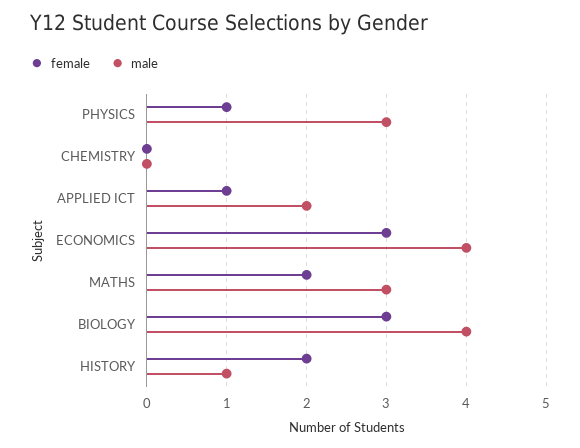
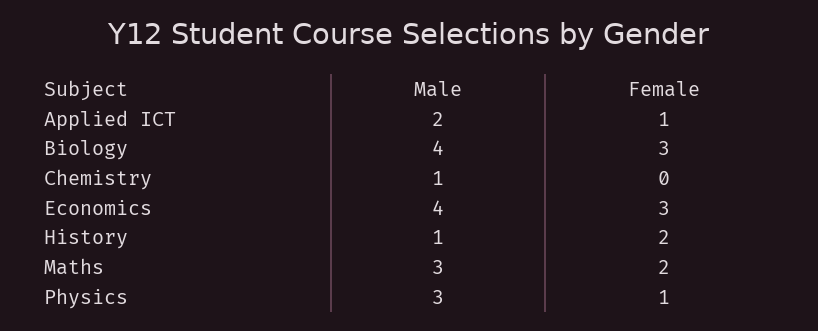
male, CHEMISTRY: 0 -> 1

